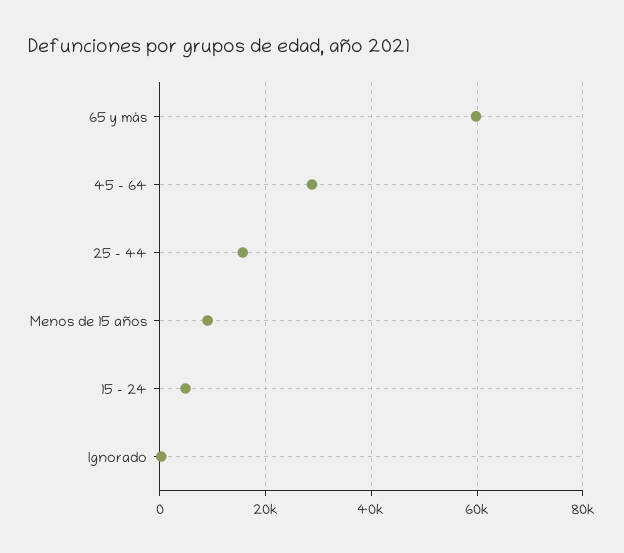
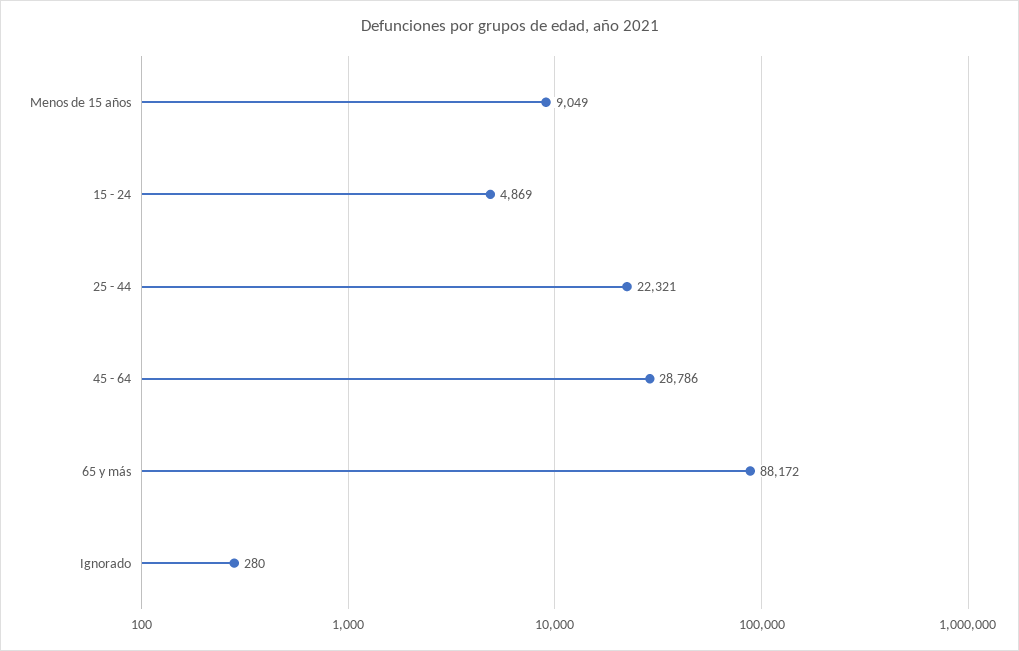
65 y más: 60000 -> 88172
25 - 44: 16000 -> 22321

